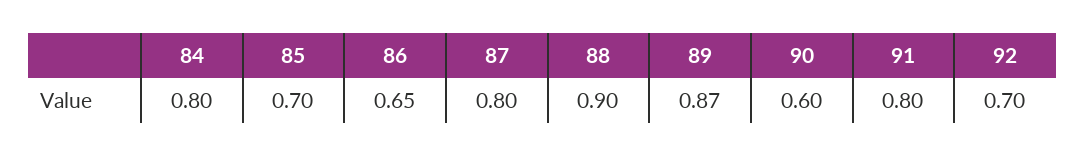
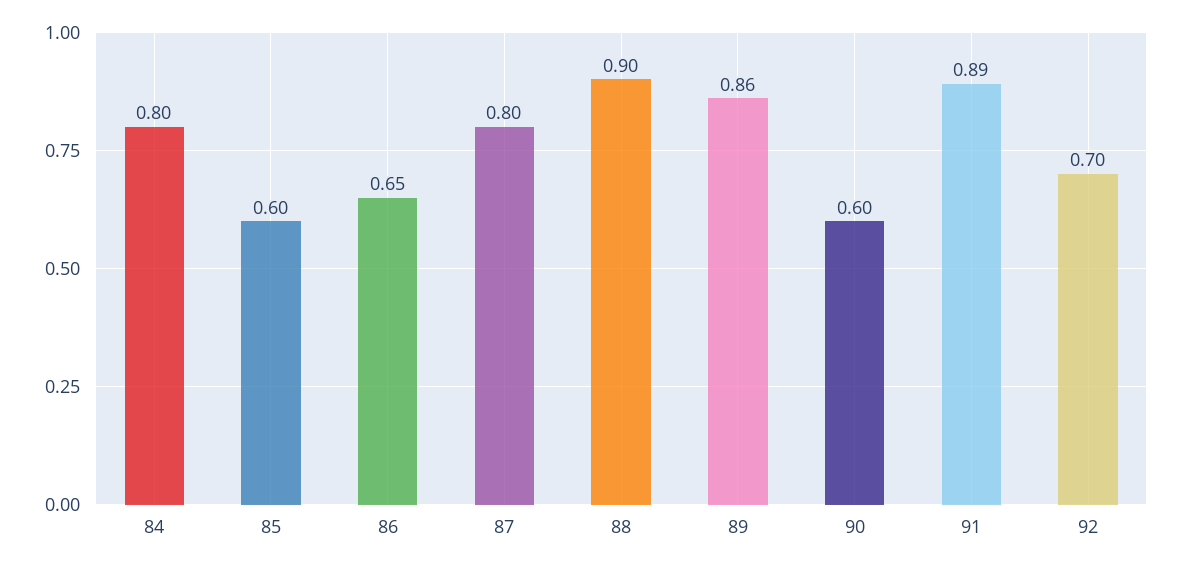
85: 0.7 -> 0.6
89: 0.87 -> 0.86
91: 0.8 -> 0.89

